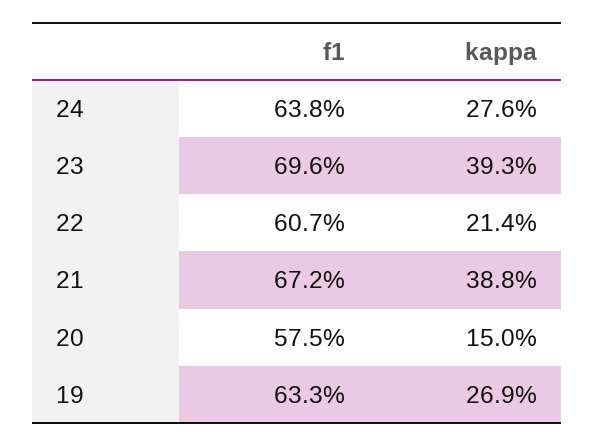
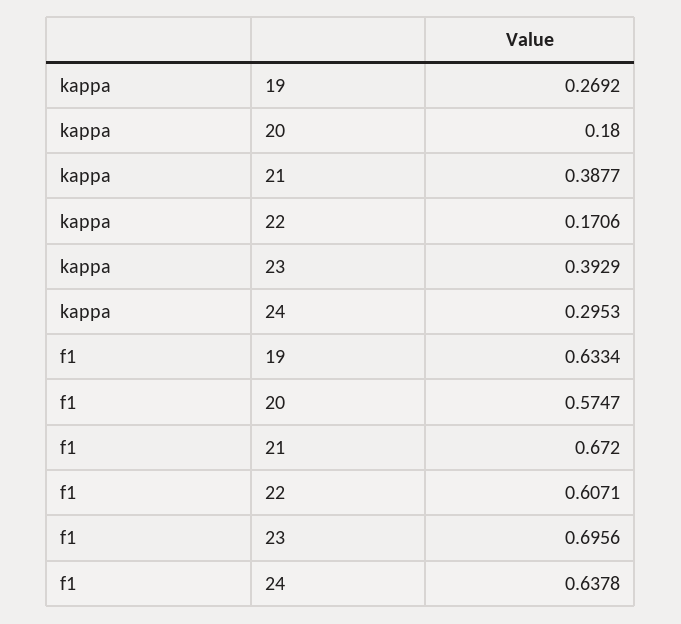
kappa, 24: 0.276 -> 0.2953
kappa, 22: 0.214 -> 0.1706
kappa, 20: 0.15 -> 0.18

